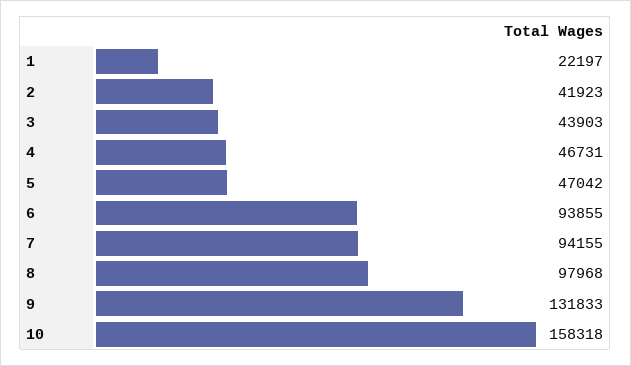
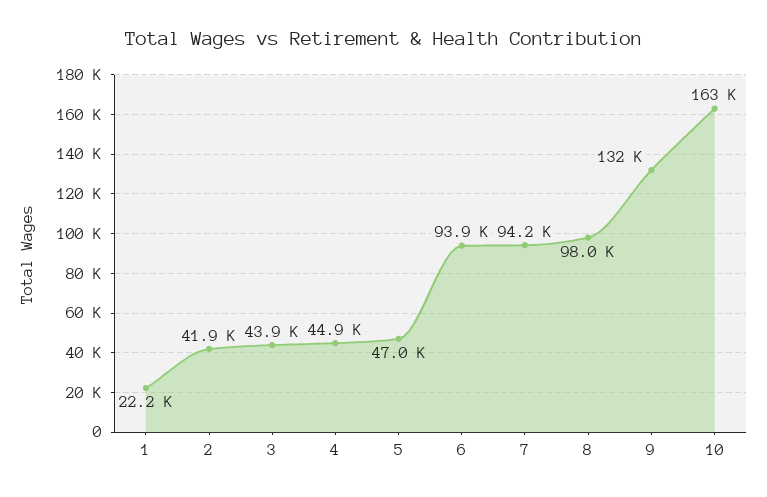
4: 46731 -> 44900
10: 158318 -> 163000

